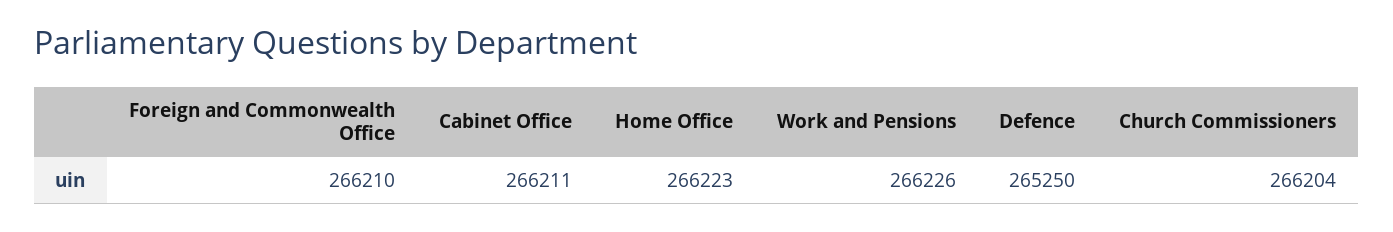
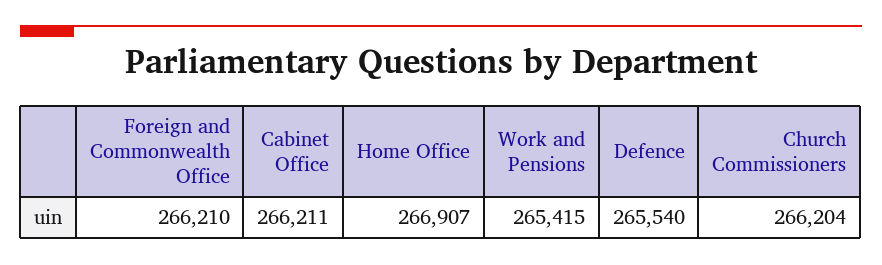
Home Office: 266223 -> 266907
Work and Pensions: 266226 -> 265415
Defence: 265250 -> 265540

